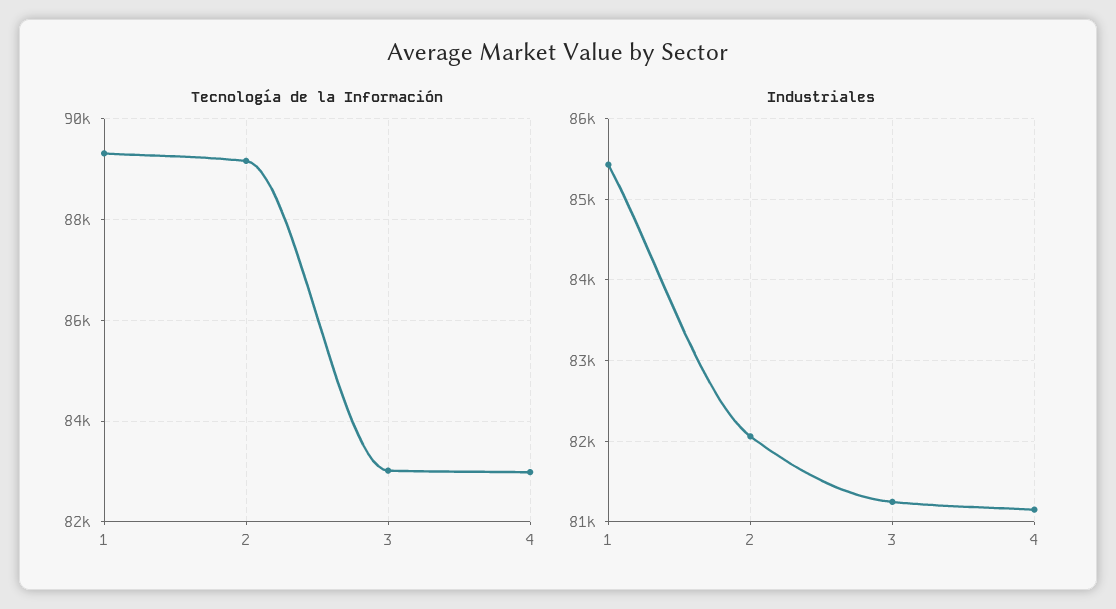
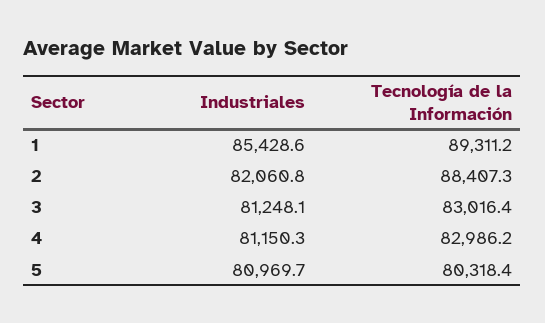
Tecnología de la Información, 2: 89200 -> 88407.3
Industriales, 5: none -> 80969.7
Tecnología de la Información, 5: none -> 80318.4

